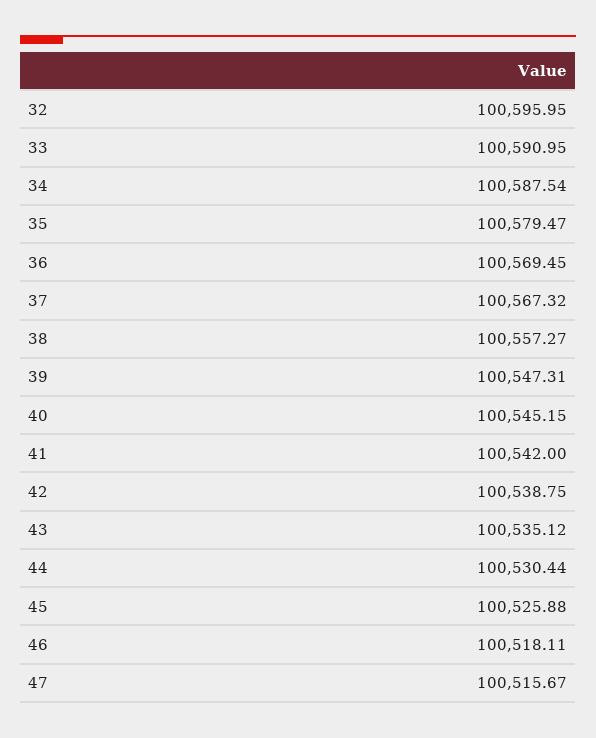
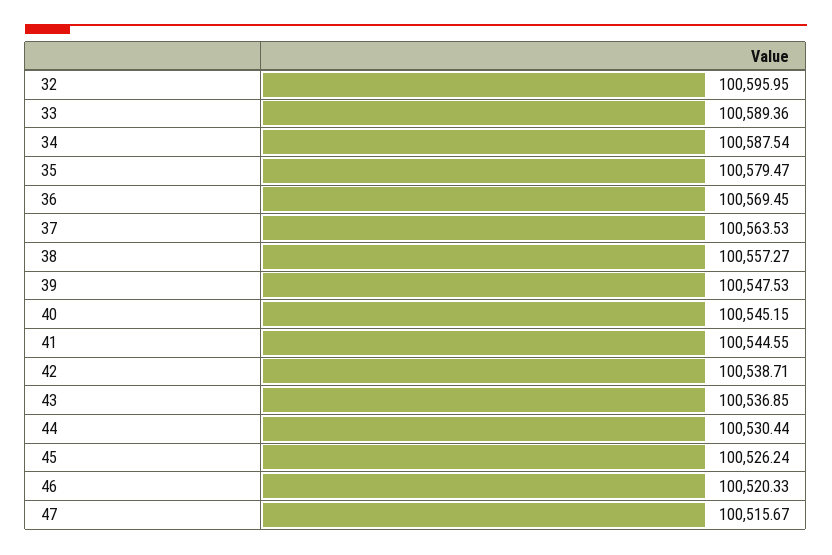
33: 100590.95 -> 100589.36
37: 100567.32 -> 100563.53
39: 100547.31 -> 100547.53
41: 100542 -> 100544.55
42: 100538.75 -> 100538.71
43: 100535.12 -> 100536.85
45: 100525.88 -> 100526.24
46: 100518.11 -> 100520.33

